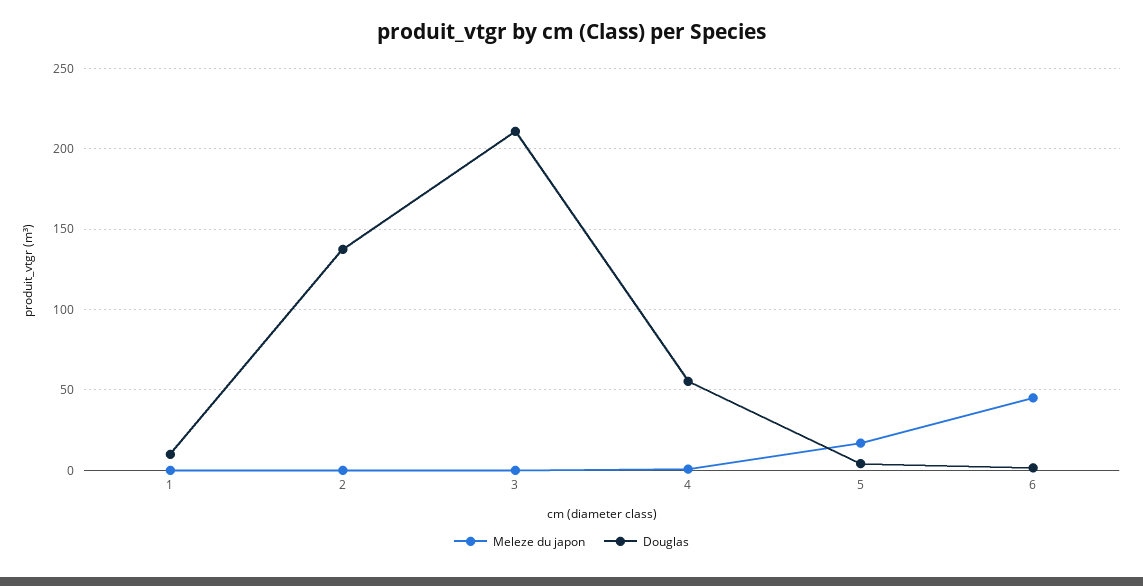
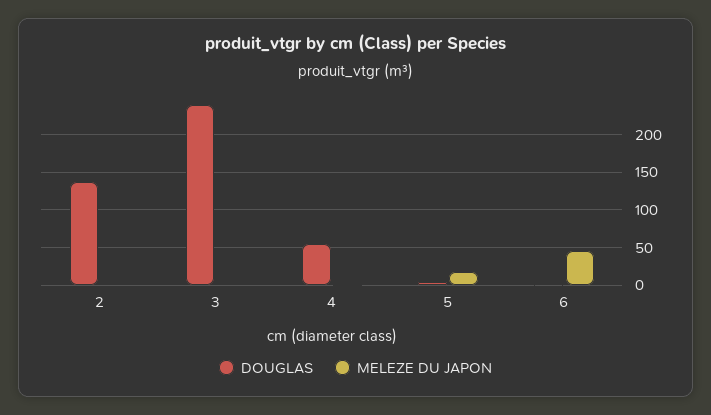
Meleze du japon, 1: 0 -> none
Douglas, 1: 10 -> none
Douglas, 3: 210 -> 240

